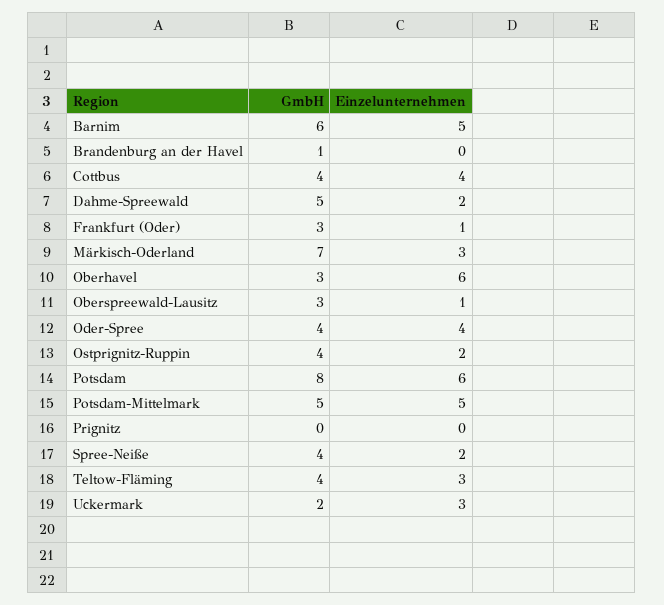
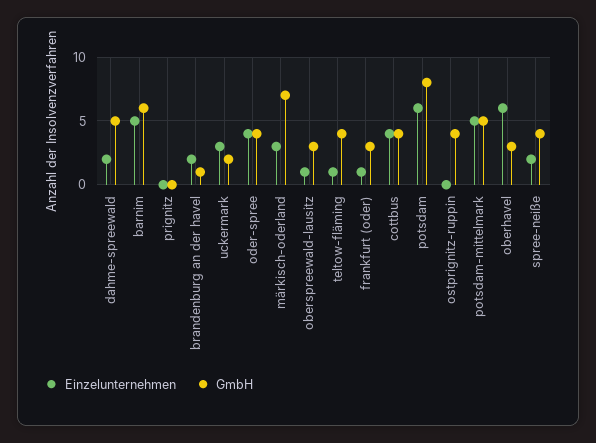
Einzelunternehmen, Brandenburg an der Havel: 0 -> 2
Einzelunternehmen, Ostprignitz-Ruppin: 2 -> 0
Einzelunternehmen, Teltow-Fläming: 3 -> 1

